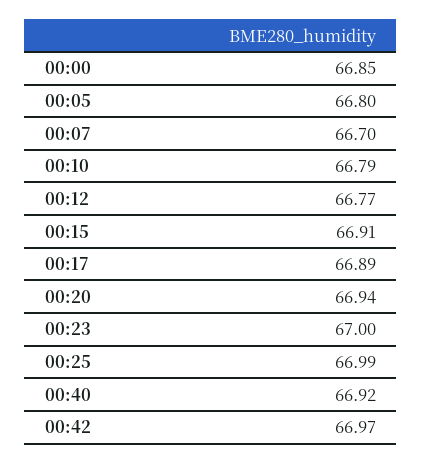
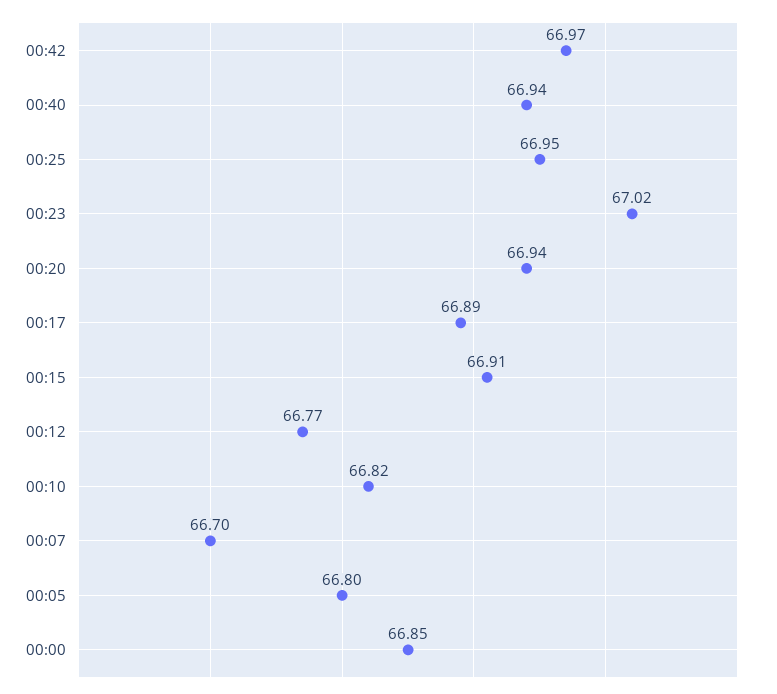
00:10: 66.79 -> 66.82
00:23: 67 -> 67.02
00:25: 66.99 -> 66.95
00:40: 66.92 -> 66.94

